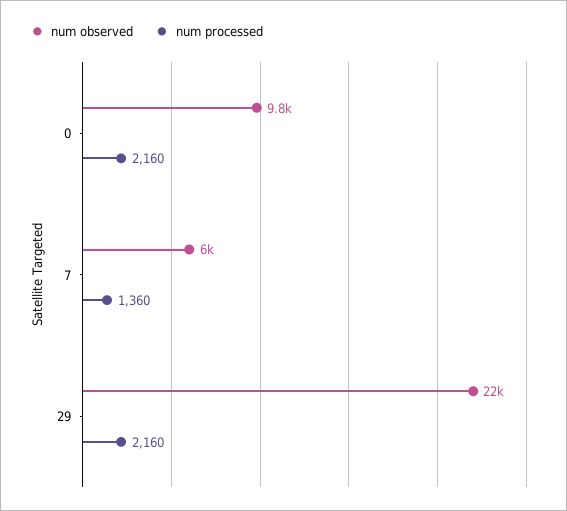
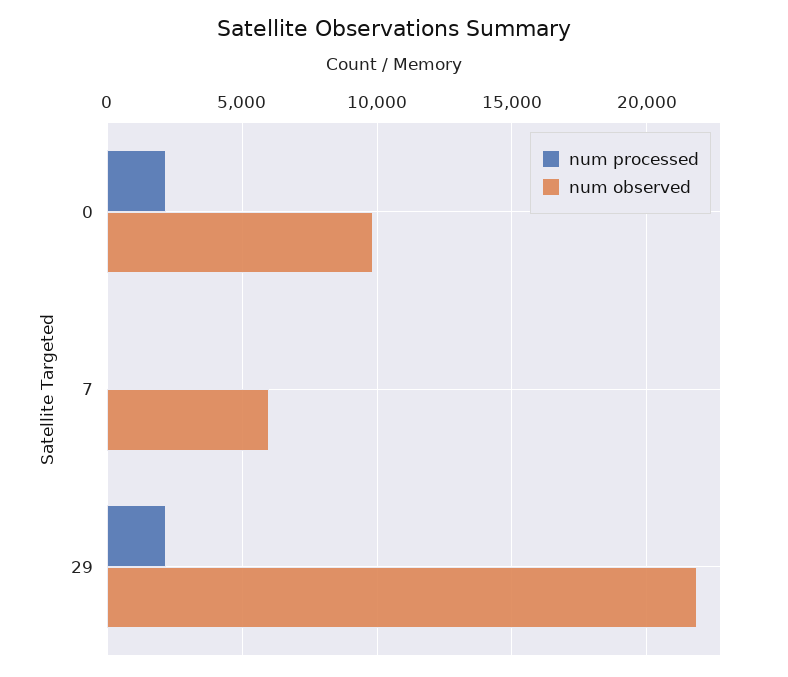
num processed, 7: 1360 -> 0

